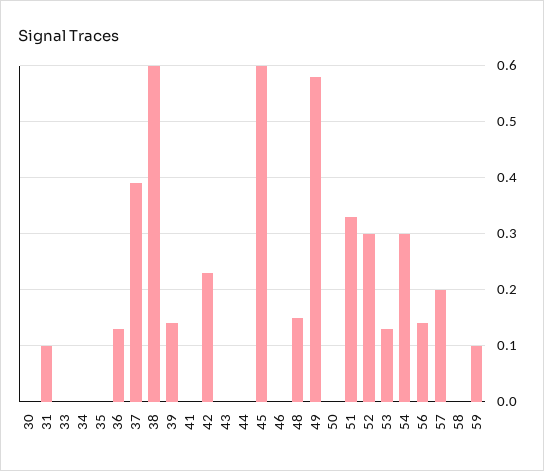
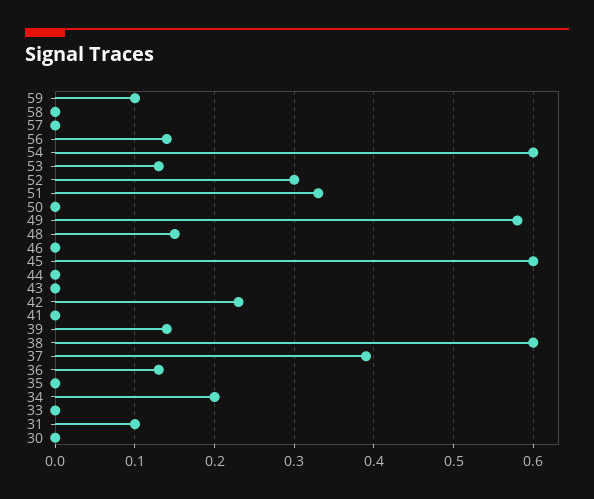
34: 0 -> 0.2
54: 0.3 -> 0.6
57: 0.2 -> 0

